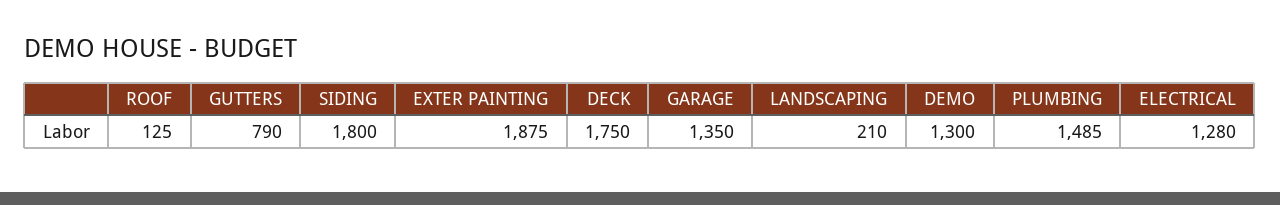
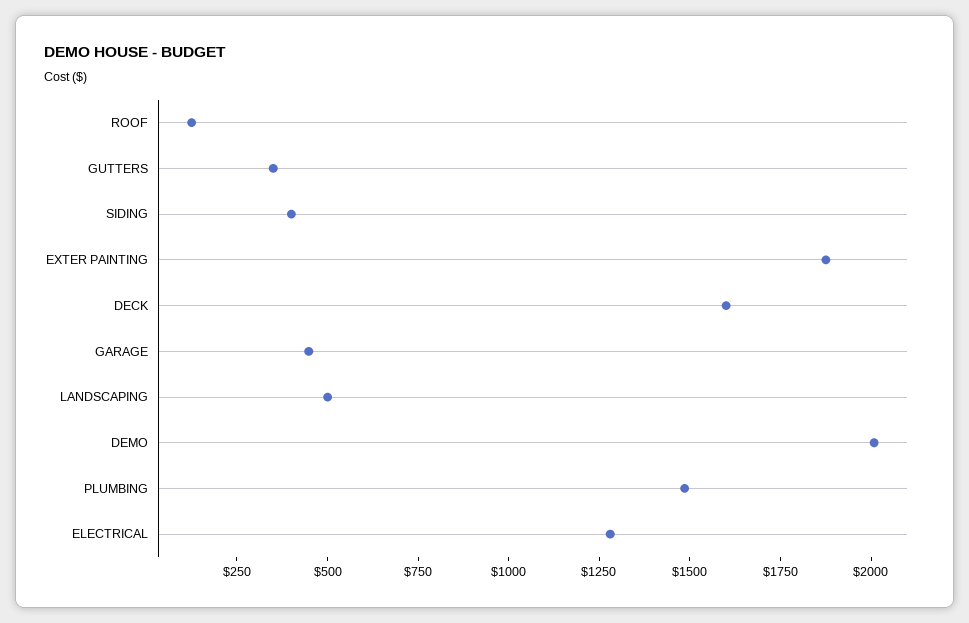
GUTTERS: 790 -> 350
SIDING: 1800 -> 400
DECK: 1750 -> 1600
GARAGE: 1350 -> 450
LANDSCAPING: 210 -> 500
DEMO: 1300 -> 2000

